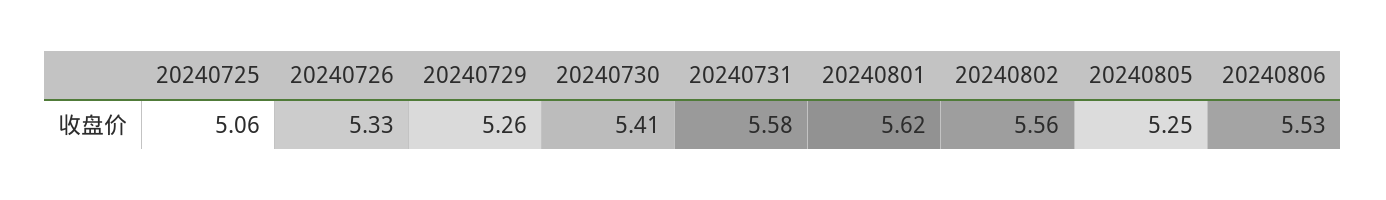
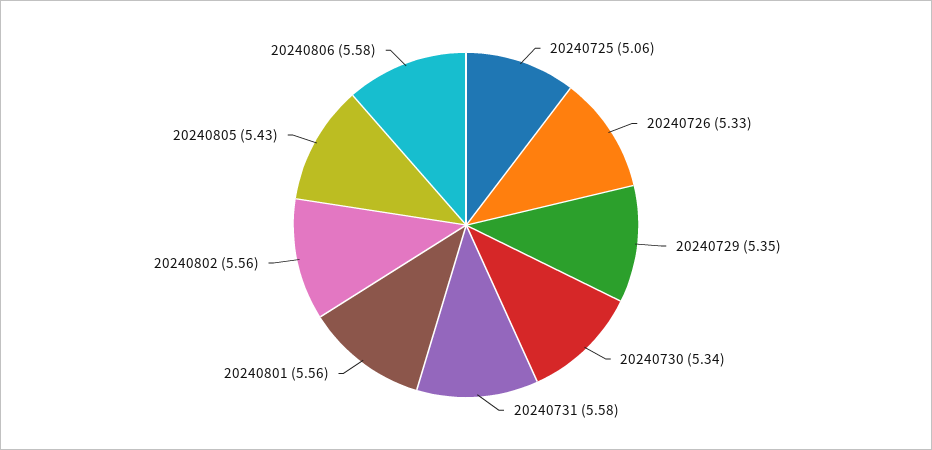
20240729: 5.26 -> 5.35
20240730: 5.41 -> 5.34
20240801: 5.62 -> 5.56
20240805: 5.25 -> 5.43
20240806: 5.53 -> 5.58

